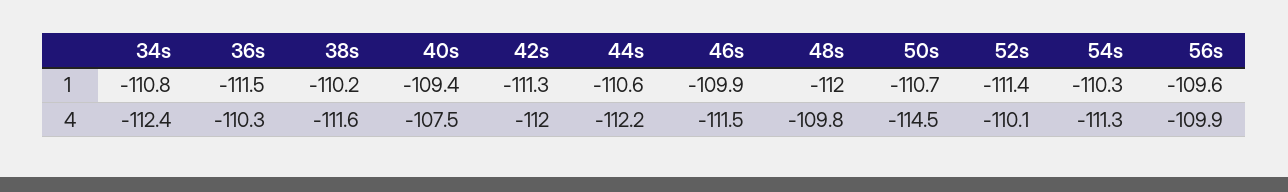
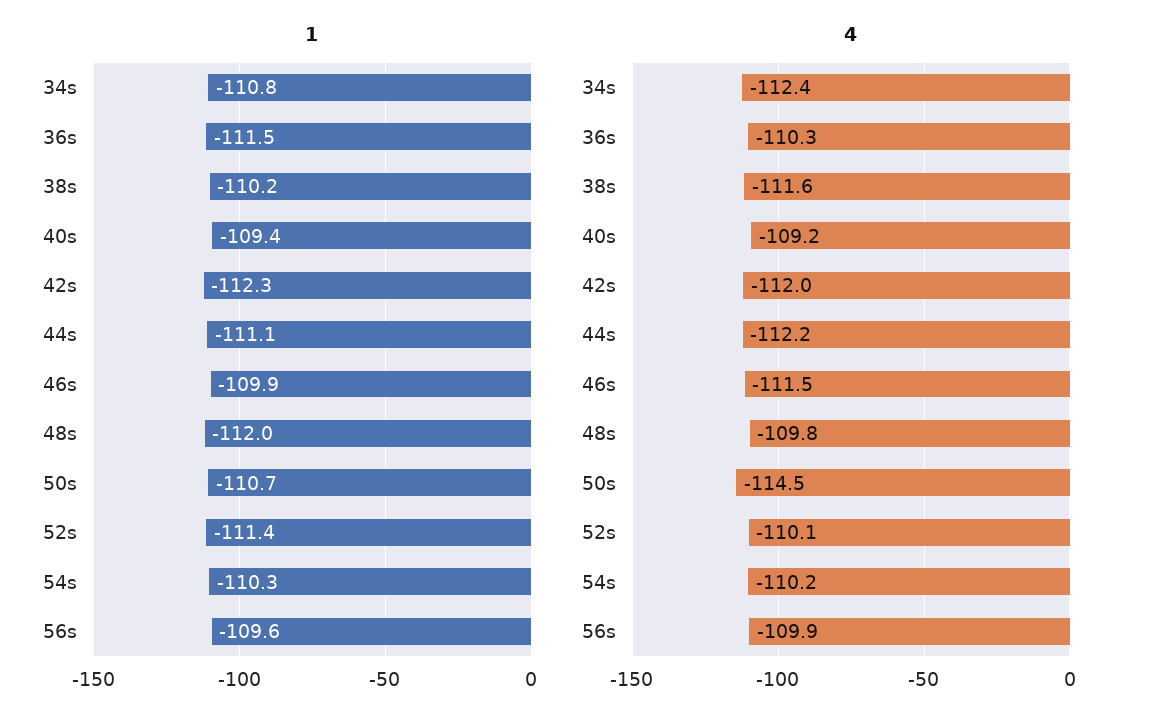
1, 42s: -111.3 -> -112.3
1, 44s: -110.6 -> -111.1
4, 40s: -107.5 -> -109.2
4, 54s: -111.3 -> -110.2

